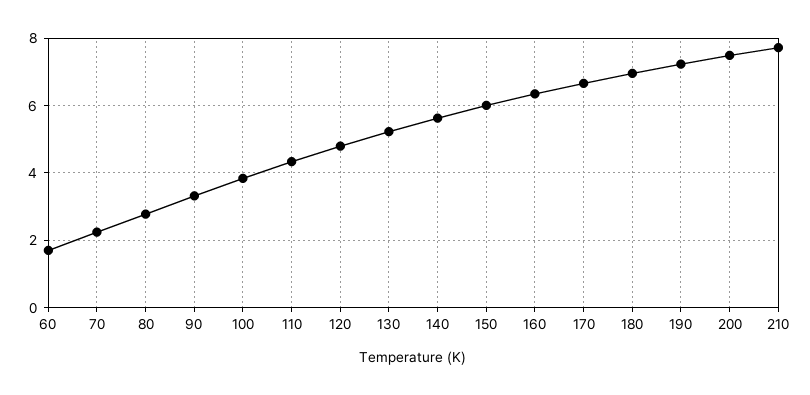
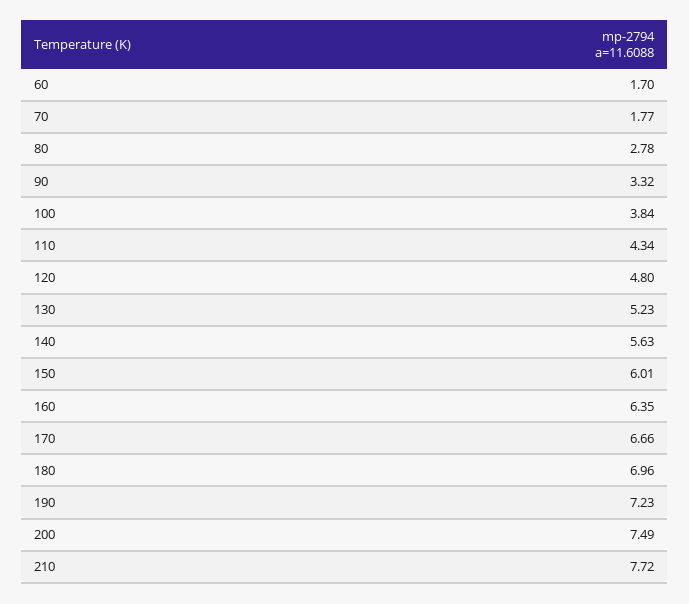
70: 2.2 -> 1.77

